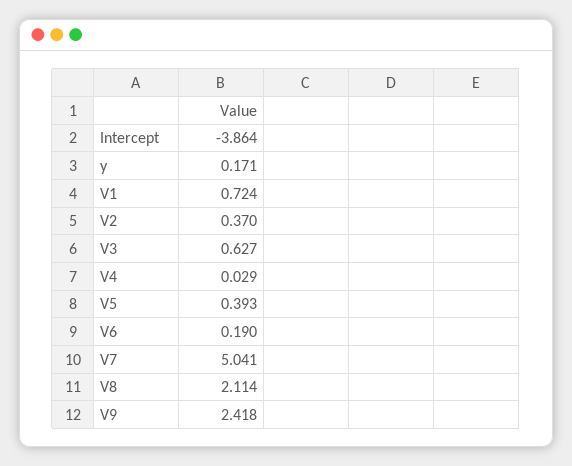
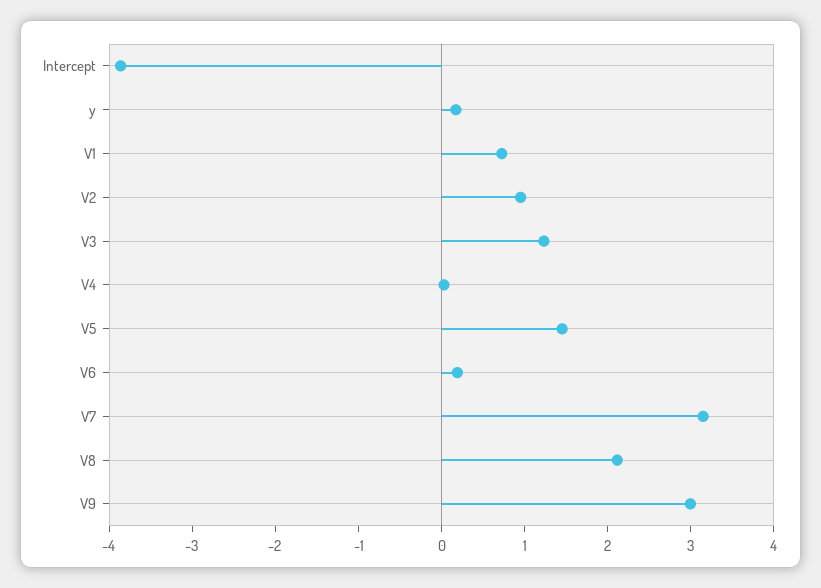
V2: 0.37 -> 1
V3: 0.627 -> 1.2
V5: 0.393 -> 1.4
V7: 5.041 -> 3.2
V9: 2.418 -> 3

